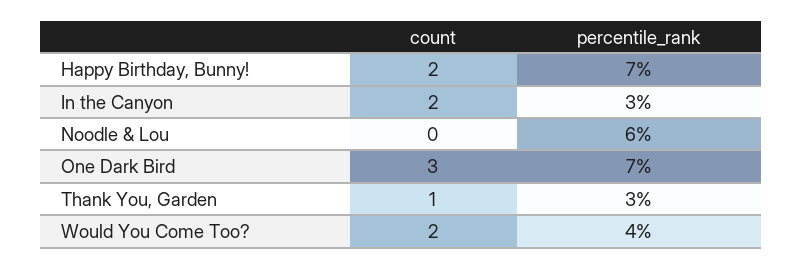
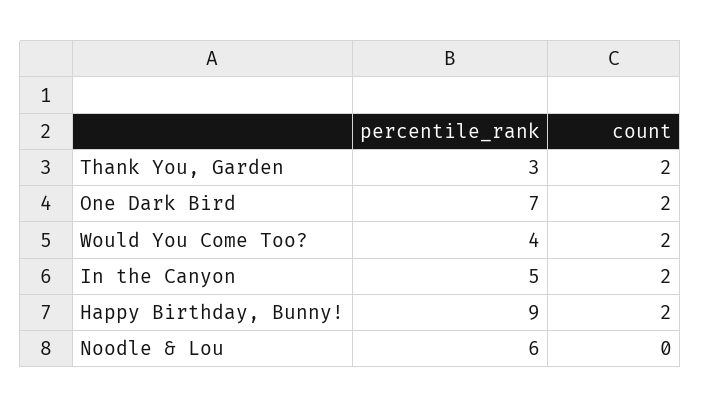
percentile_rank, Happy Birthday, Bunny!: 7 -> 9
percentile_rank, In the Canyon: 3 -> 5
count, One Dark Bird: 3 -> 2
count, Thank You, Garden: 1 -> 2

